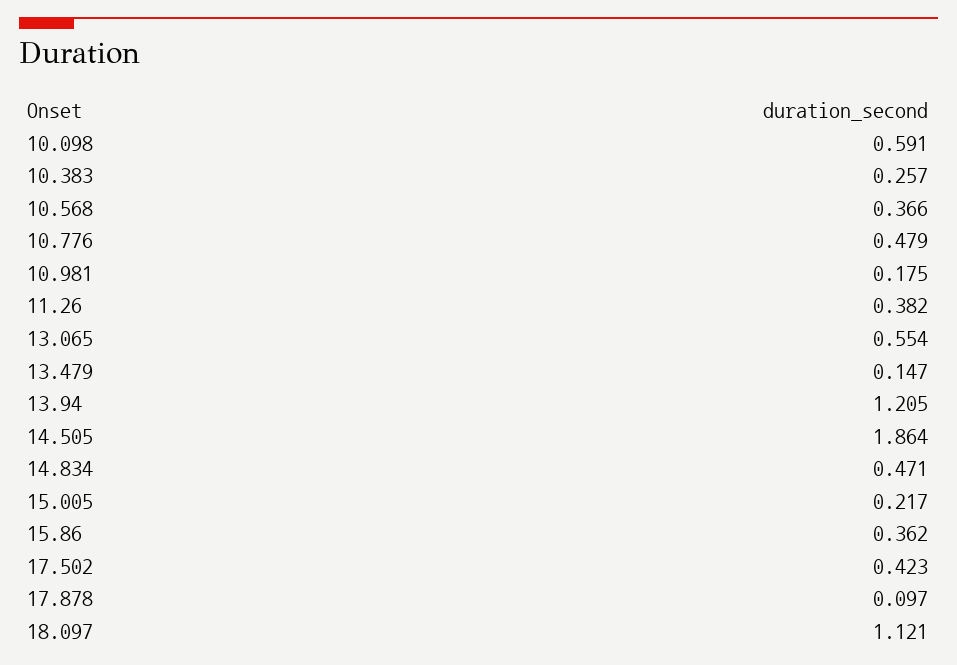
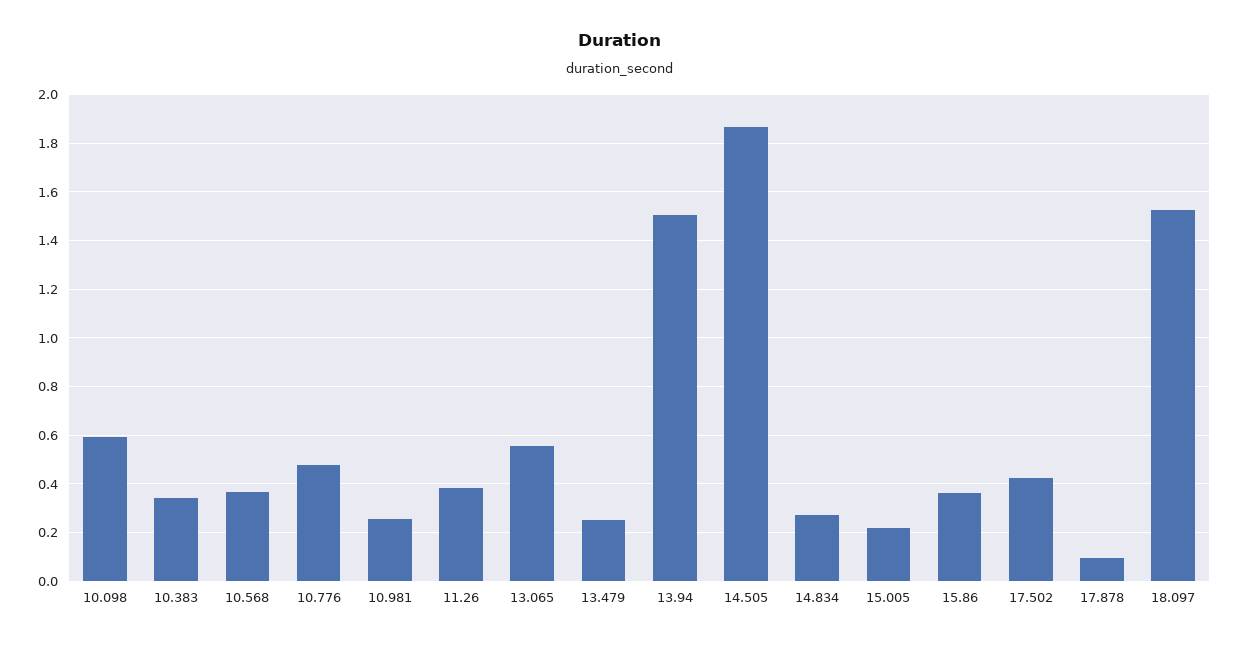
10.383: 0.257 -> 0.35
10.981: 0.175 -> 0.25
13.479: 0.147 -> 0.25
13.94: 1.205 -> 1.5
14.834: 0.471 -> 0.275
18.097: 1.121 -> 1.525

